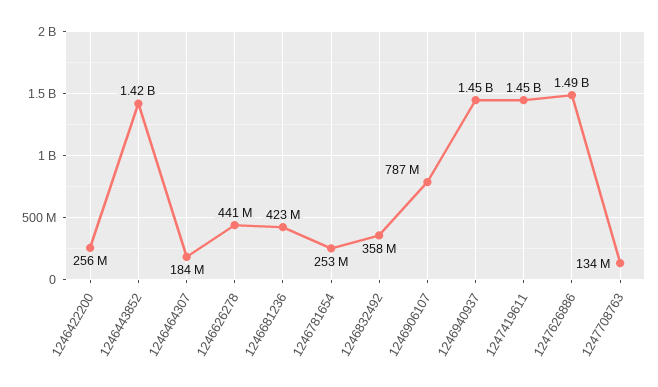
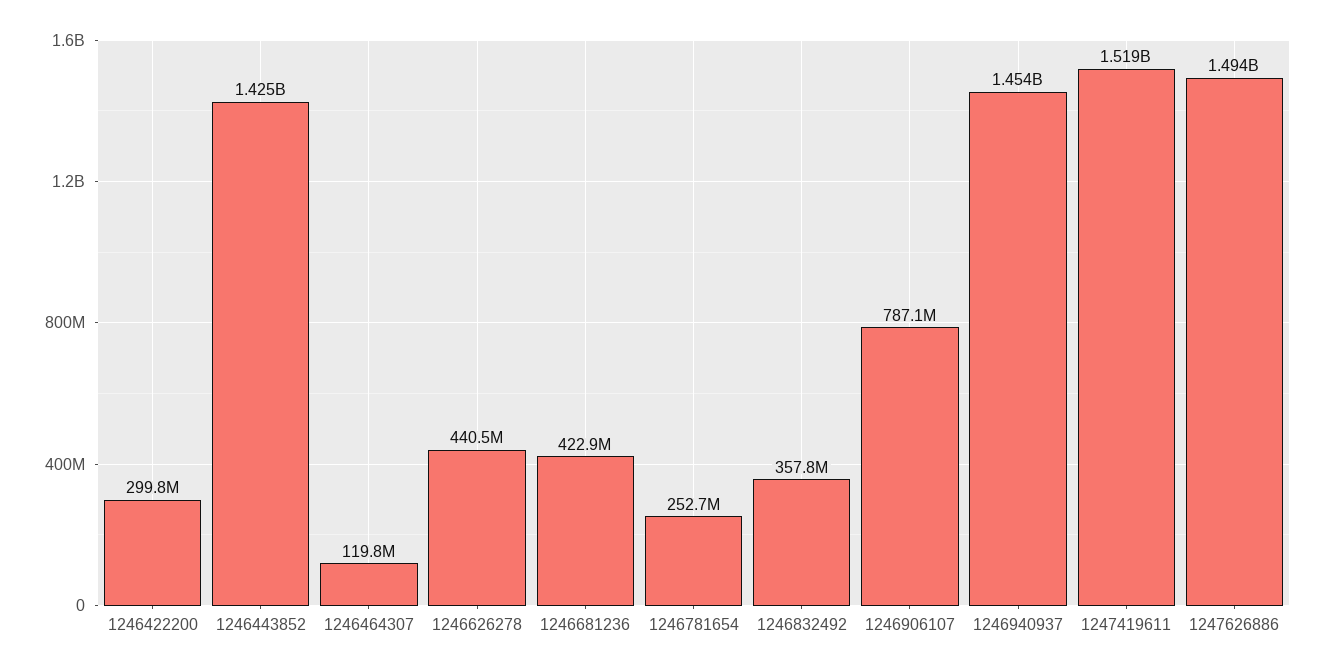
1246422200: 256000000 -> 299800000
1246464307: 184000000 -> 119800000
1247419611: 1450000000 -> 1519000000
1247708763: 134000000 -> none

